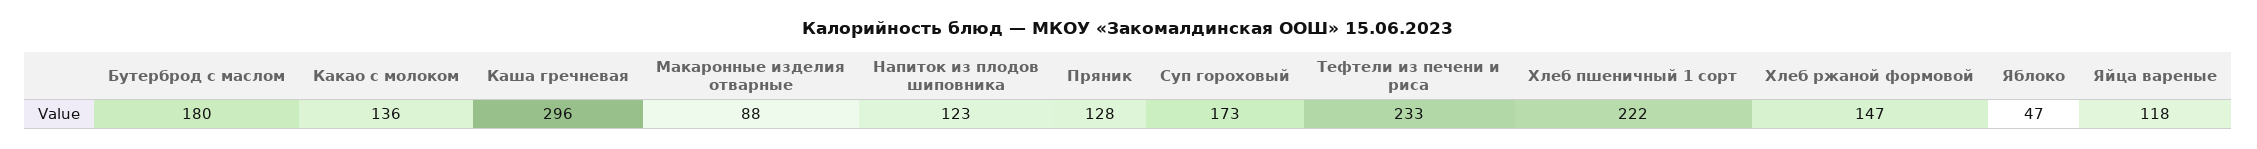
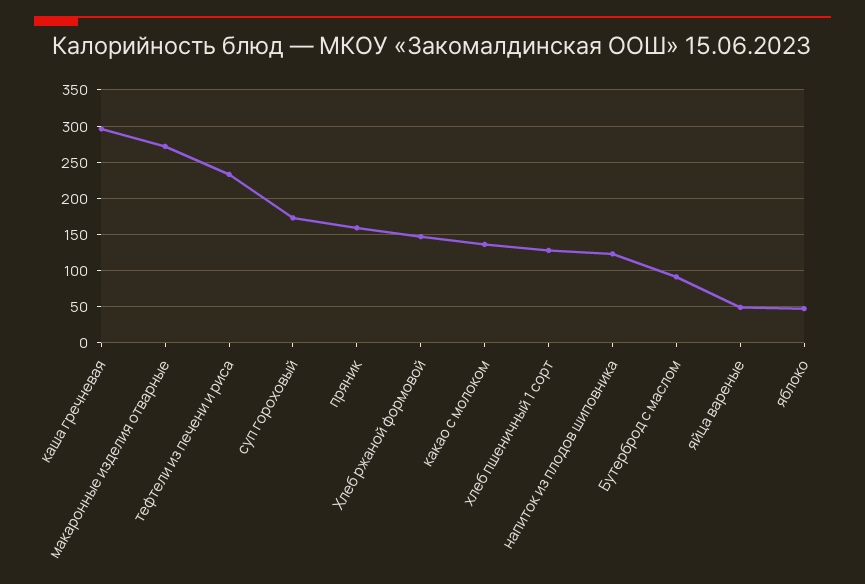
Бутерброд с маслом: 180 -> 90
Макаронные изделия отварные: 88 -> 270
Пряник: 128 -> 160
Хлеб пшеничный 1 сорт: 222 -> 130
Яйца вареные: 118 -> 50

